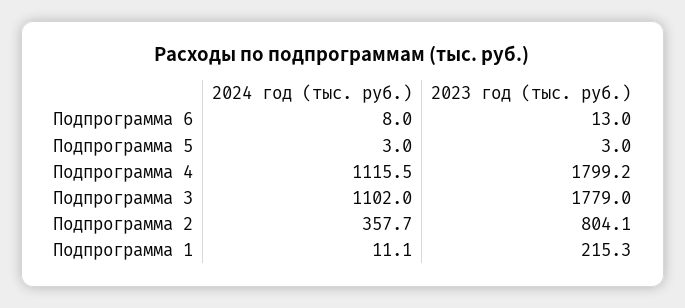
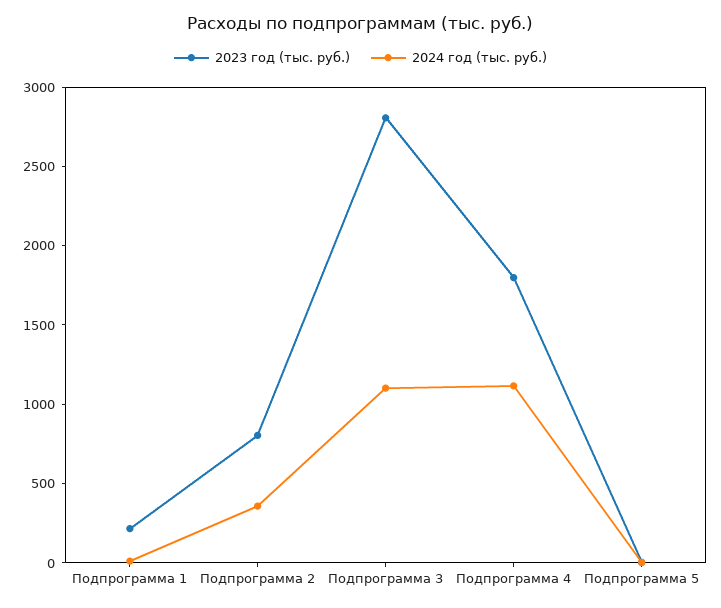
2024 год (тыс. руб.), Подпрограмма 6: 8 -> none
2023 год (тыс. руб.), Подпрограмма 6: 13 -> none
2023 год (тыс. руб.), Подпрограмма 3: 1779 -> 2800

